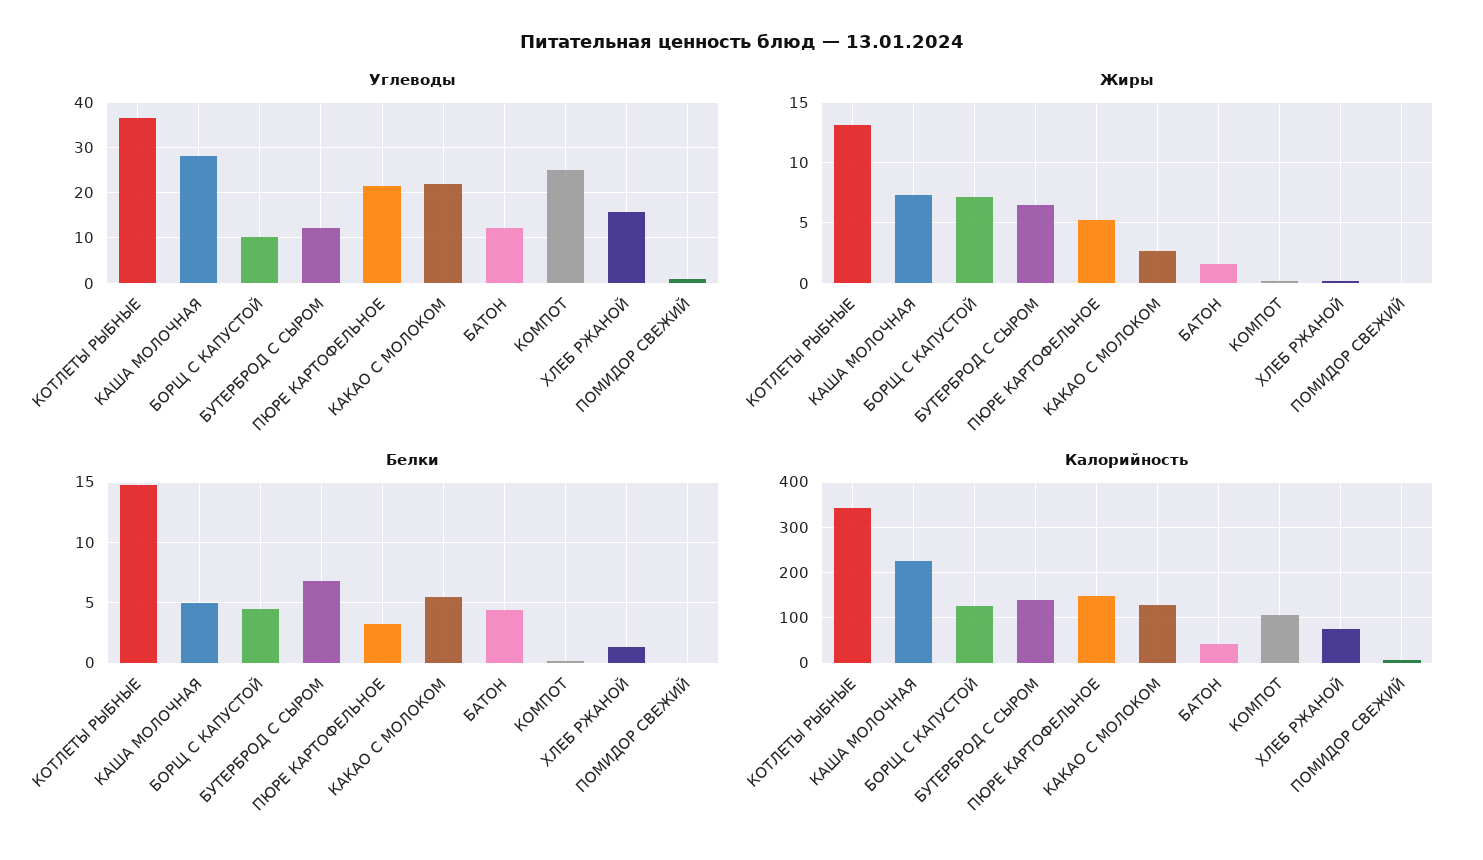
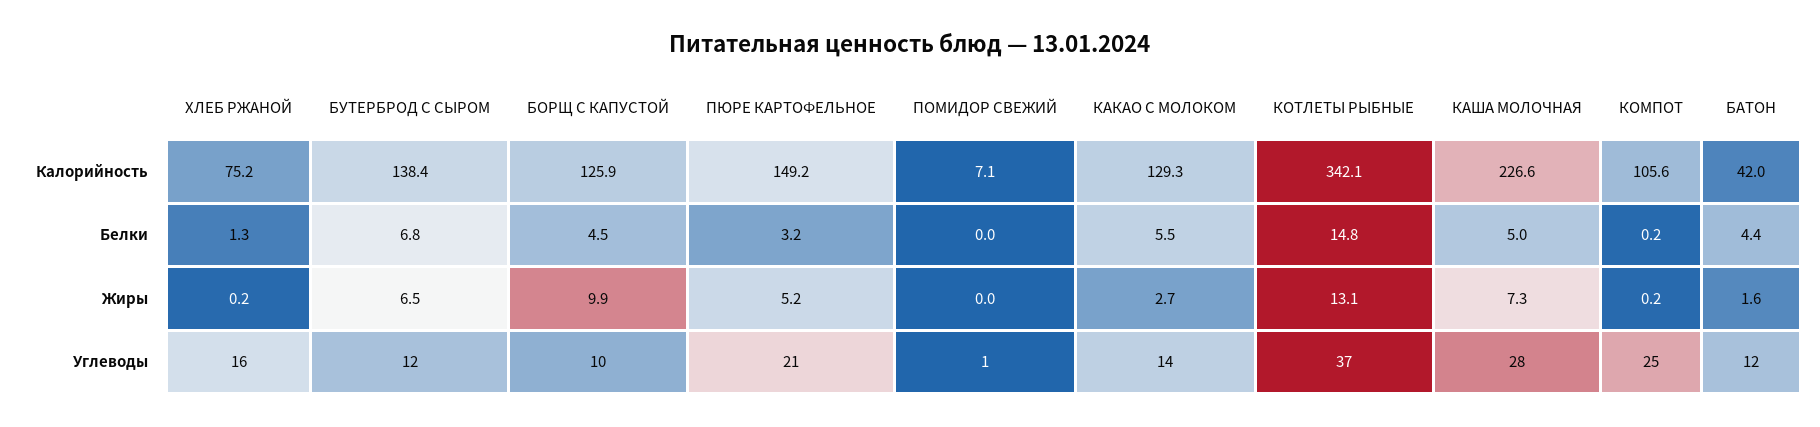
Углеводы, КАКАО С МОЛОКОМ: 22 -> 14
Жиры, БОРЩ С КАПУСТОЙ: 7 -> 9.9

